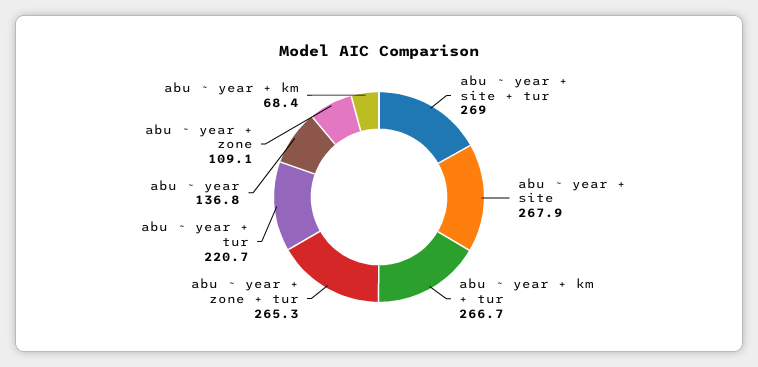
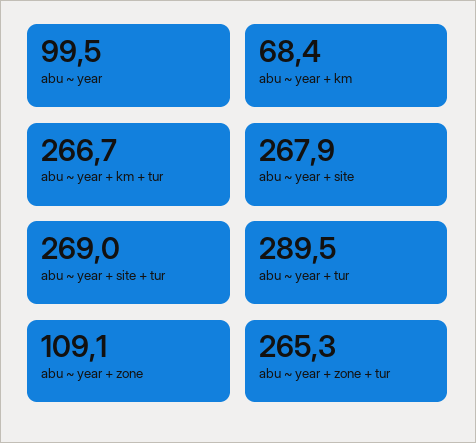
abu ~ year + tur: 220.7 -> 289.5
abu ~ year: 136.8 -> 99.5

